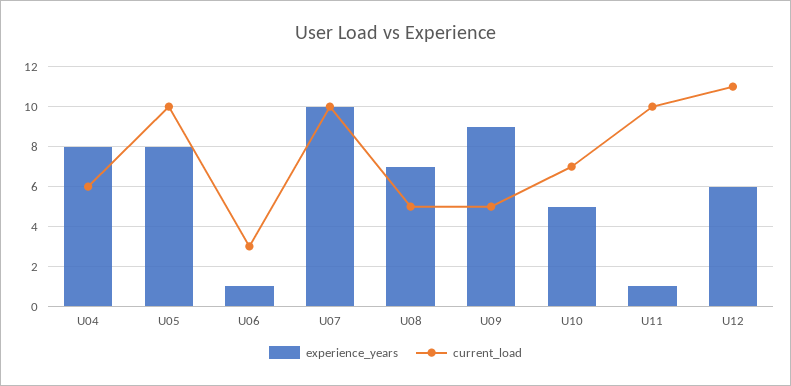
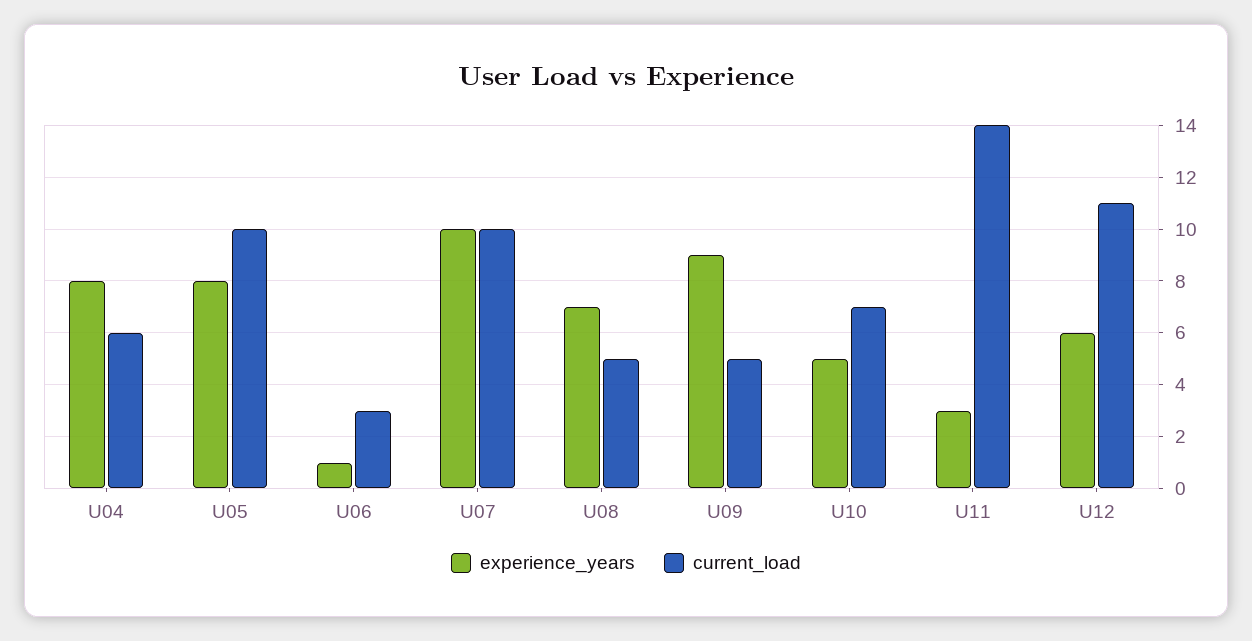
experience_years, U11: 1 -> 3
current_load, U11: 10 -> 14

